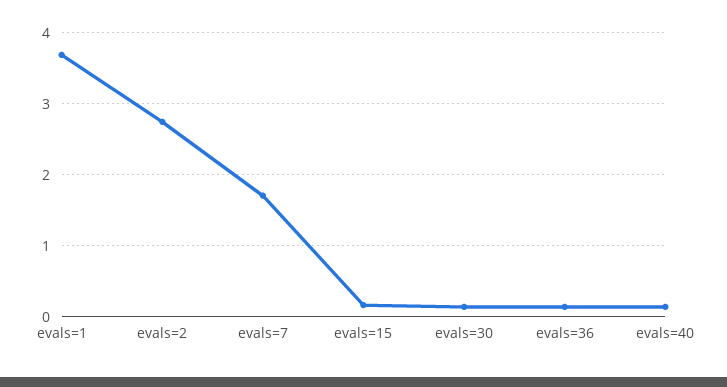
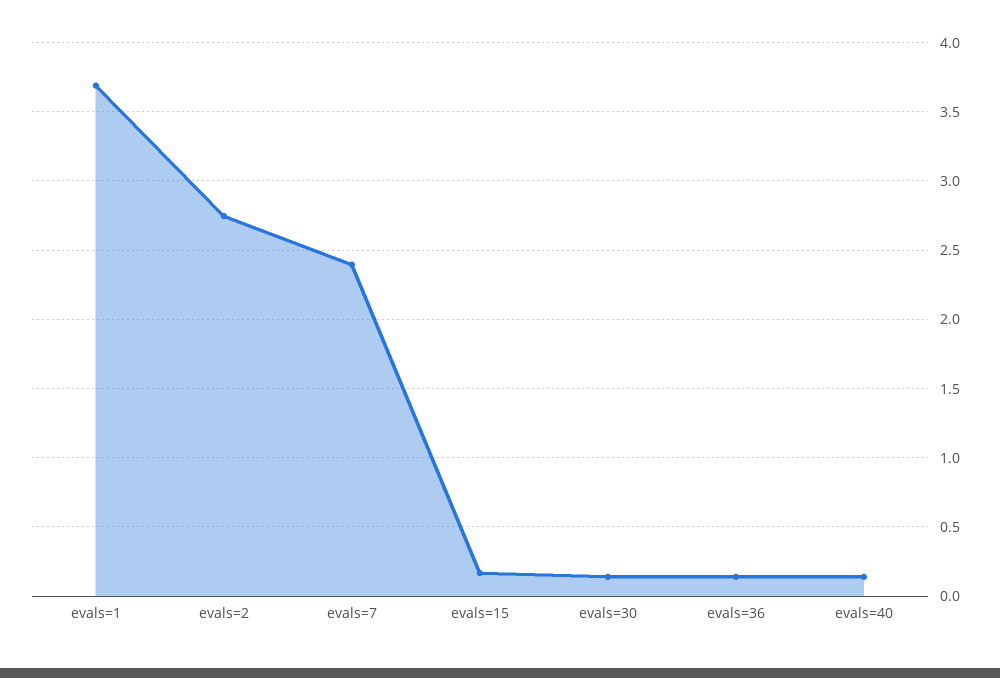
evals=7: 1.7 -> 2.4

